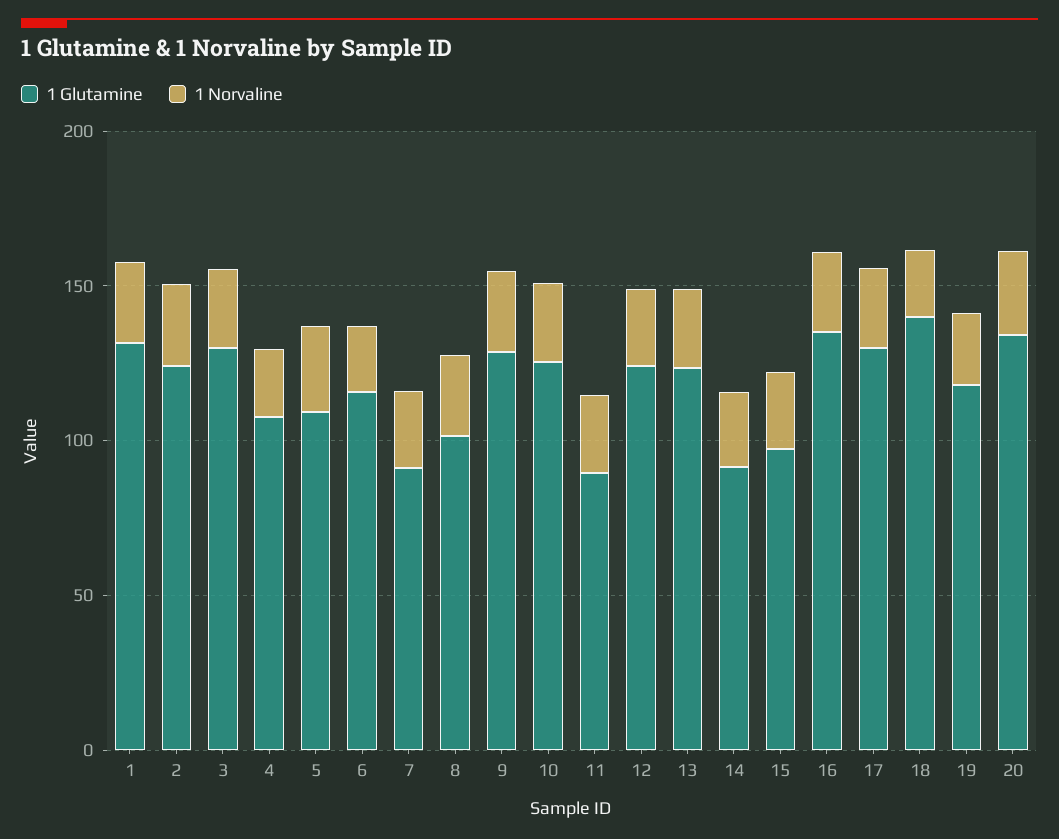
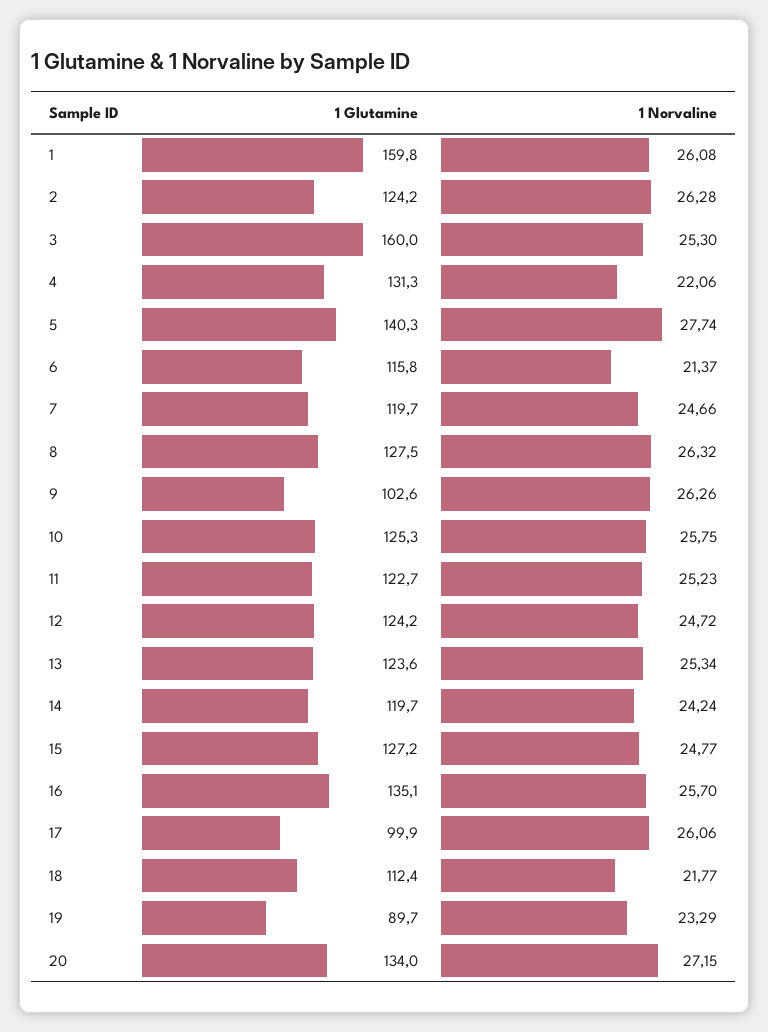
1 Glutamine, 1: 130 -> 159.8
1 Glutamine, 3: 130 -> 160
1 Glutamine, 4: 110 -> 131.3
1 Glutamine, 5: 110 -> 140.3
1 Glutamine, 7: 90 -> 119.7
1 Glutamine, 8: 100 -> 127.5
1 Glutamine, 9: 130 -> 102.6
1 Glutamine, 11: 90 -> 122.7
1 Glutamine, 14: 90 -> 119.7
1 Glutamine, 15: 100 -> 127.2
1 Glutamine, 17: 130 -> 99.9
1 Glutamine, 18: 140 -> 112.4
1 Glutamine, 19: 120 -> 89.7

